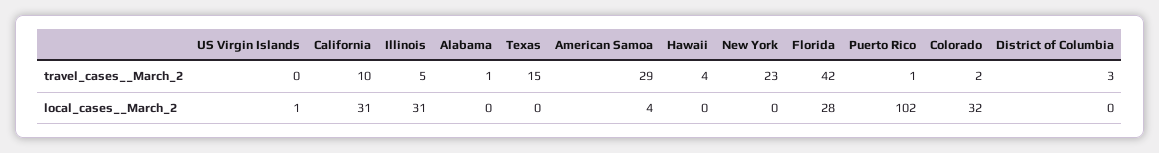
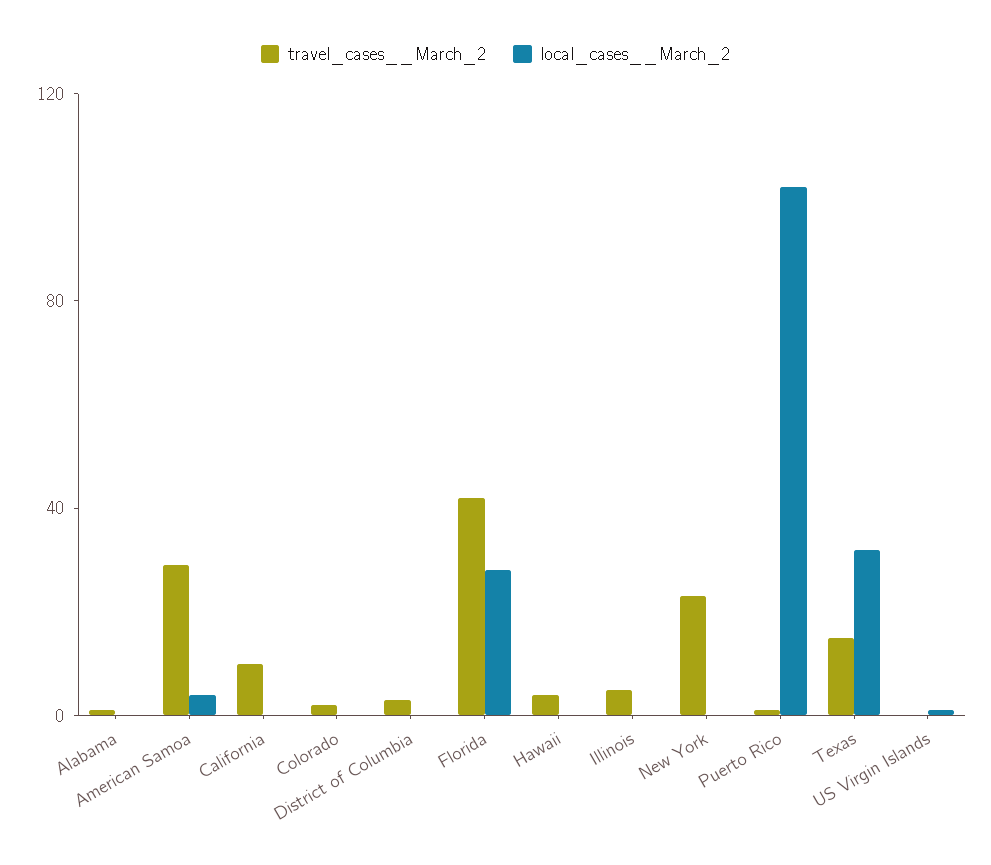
local_cases__March_2, California: 31 -> 0
local_cases__March_2, Illinois: 31 -> 0
local_cases__March_2, Texas: 0 -> 30
local_cases__March_2, Colorado: 32 -> 0

